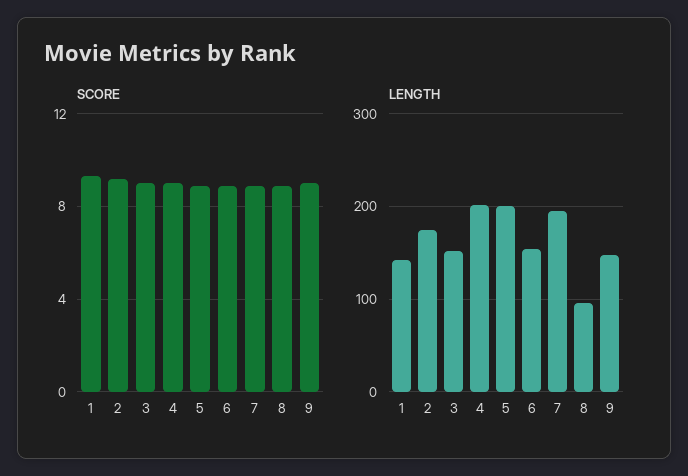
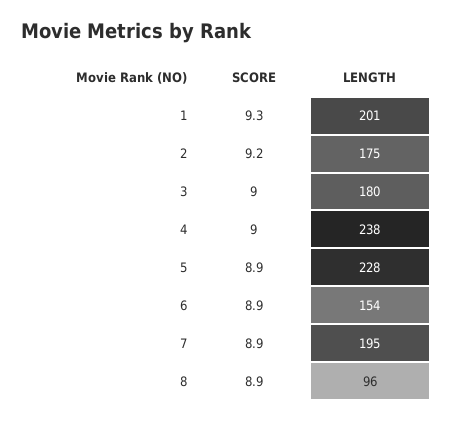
SCORE, 9: 9 -> none
LENGTH, 1: 140 -> 201
LENGTH, 3: 150 -> 180
LENGTH, 4: 200 -> 238
LENGTH, 5: 200 -> 228
LENGTH, 9: 150 -> none

